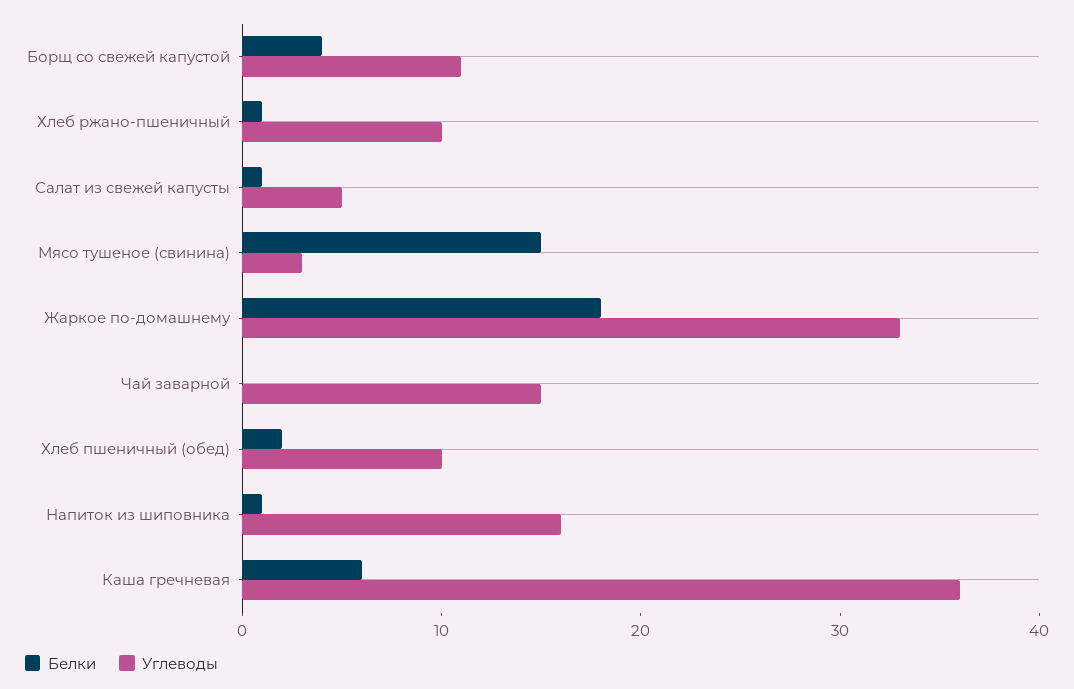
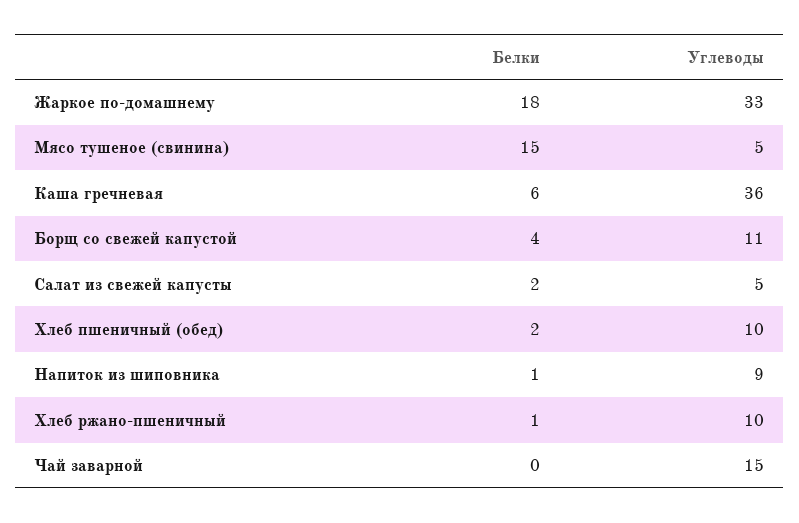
Белки, Салат из свежей капусты: 1 -> 2
Углеводы, Мясо тушеное (свинина): 3 -> 5
Углеводы, Напиток из шиповника: 16 -> 9

